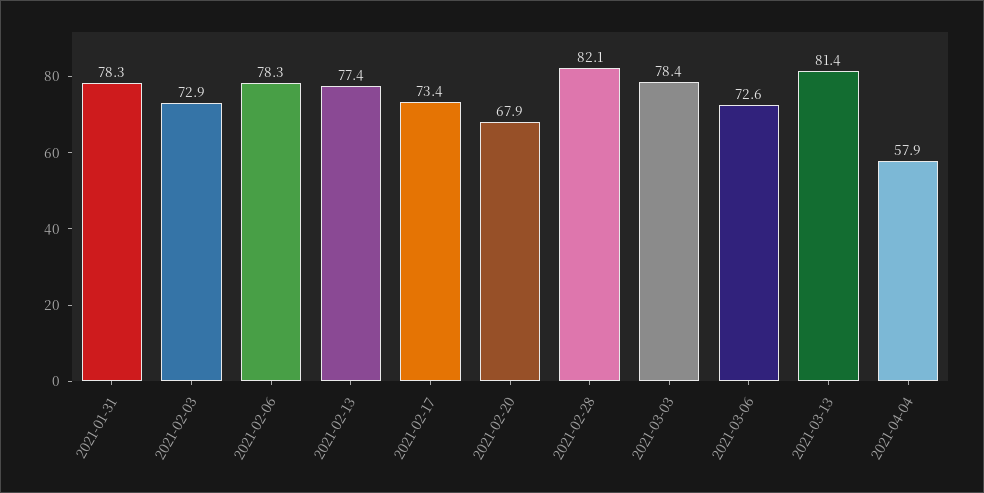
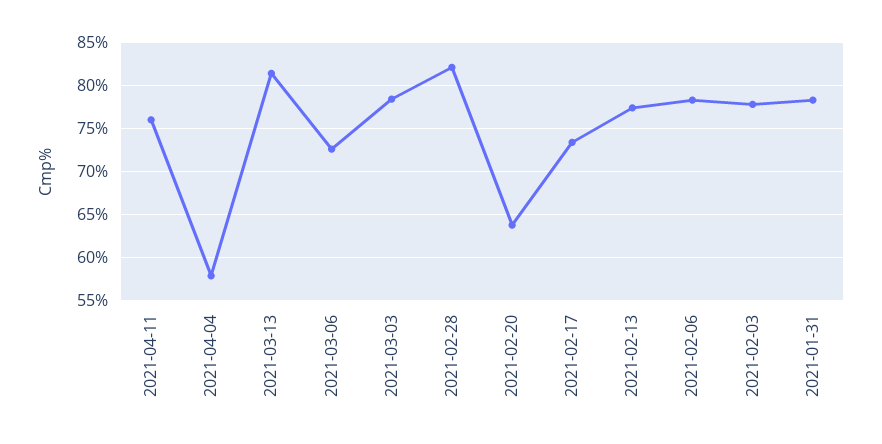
2021-02-03: 72.9 -> 78
2021-02-20: 67.9 -> 64
2021-04-11: none -> 76

